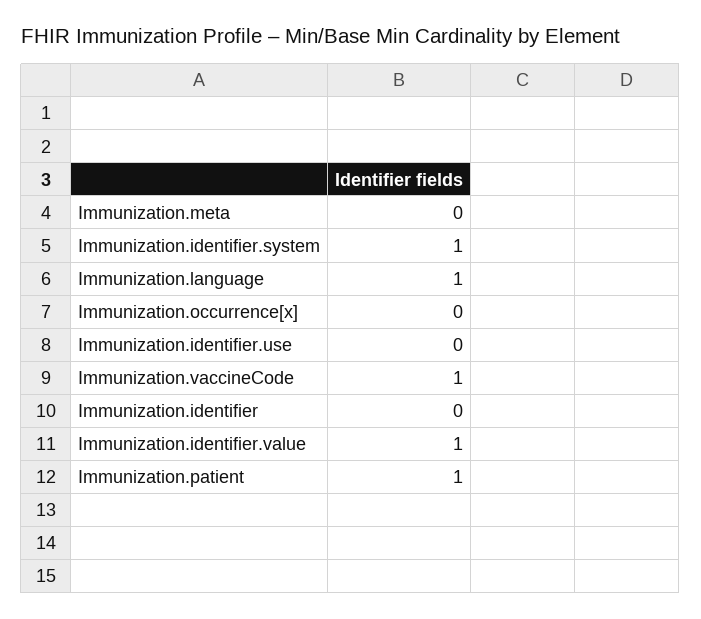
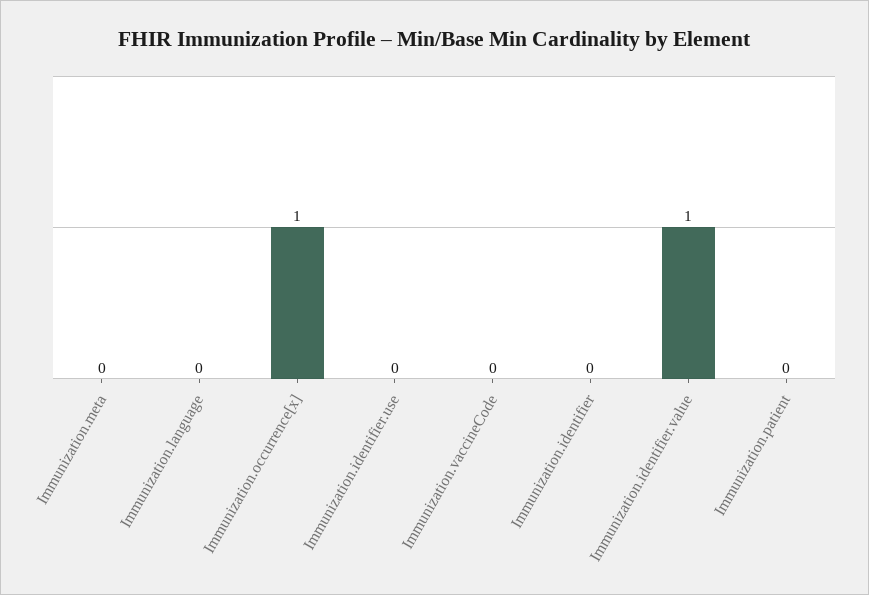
Immunization.identifier.system: 1 -> none
Immunization.language: 1 -> 0
Immunization.occurrence[x]: 0 -> 1
Immunization.vaccineCode: 1 -> 0
Immunization.patient: 1 -> 0

